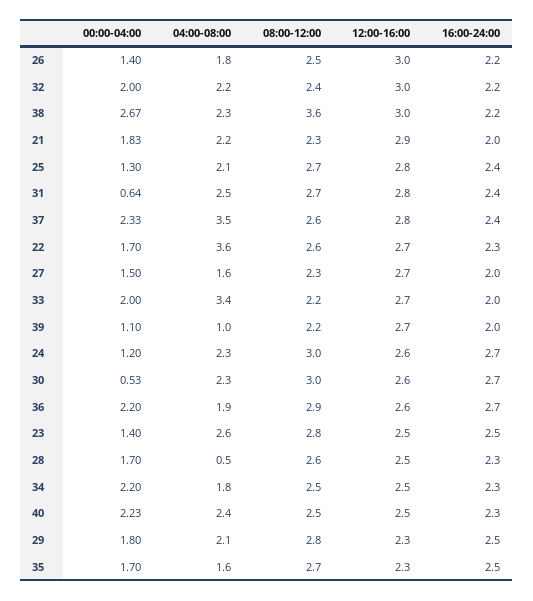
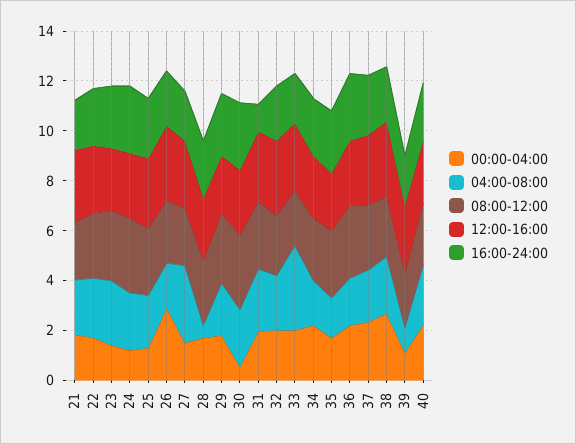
00:00-04:00, 26: 1.4 -> 3
08:00-12:00, 38: 3.6 -> 2.5
00:00-04:00, 31: 0.64 -> 2
16:00-24:00, 31: 2.4 -> 1
04:00-08:00, 37: 3.5 -> 2
04:00-08:00, 22: 3.6 -> 2.5
04:00-08:00, 27: 1.6 -> 3

